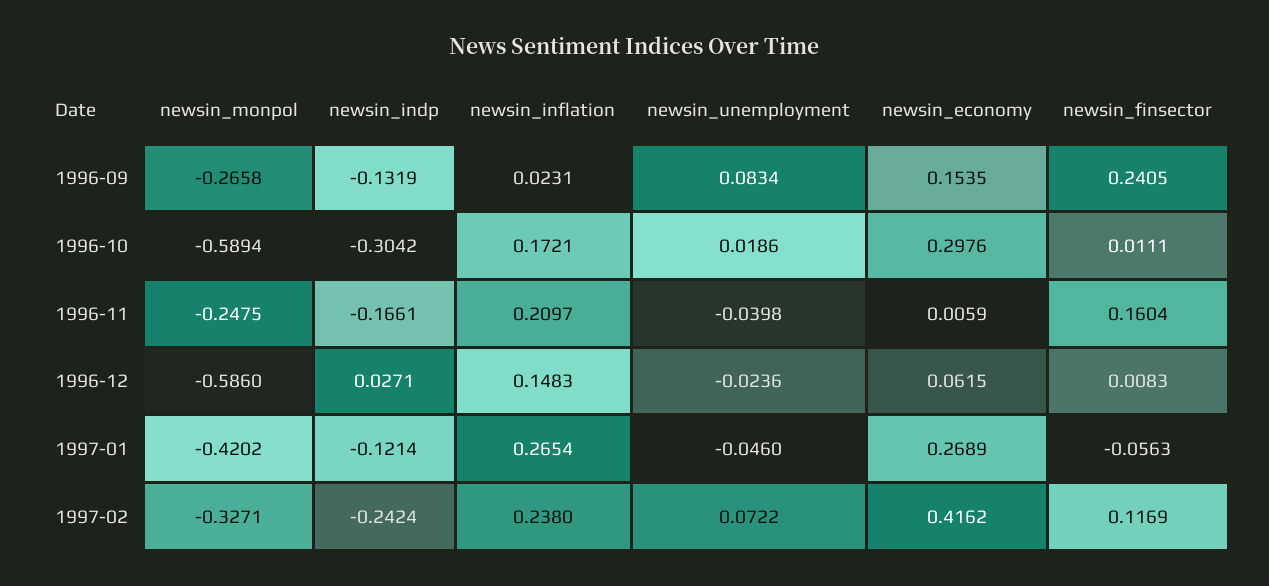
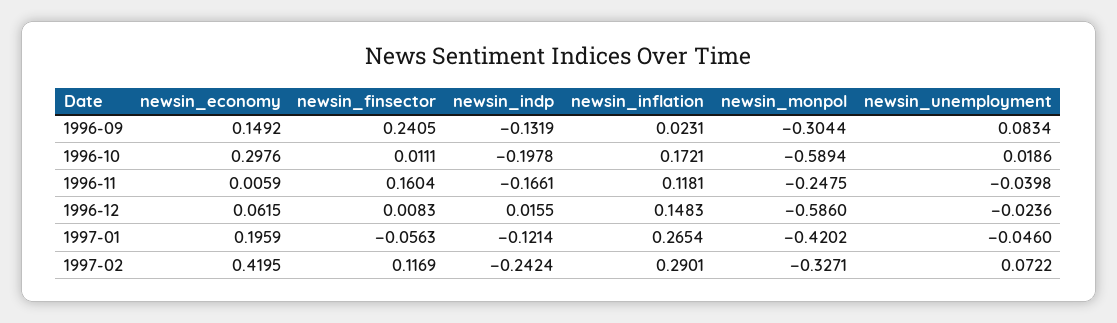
newsin_monpol, 1996-09: -0.2658 -> -0.3044
newsin_economy, 1996-09: 0.1535 -> 0.1492
newsin_indp, 1996-10: -0.3042 -> -0.1978
newsin_inflation, 1996-11: 0.2097 -> 0.1181
newsin_indp, 1996-12: 0.0271 -> 0.0155
newsin_economy, 1997-01: 0.2689 -> 0.1959
newsin_inflation, 1997-02: 0.238 -> 0.2901
newsin_economy, 1997-02: 0.4162 -> 0.4195

